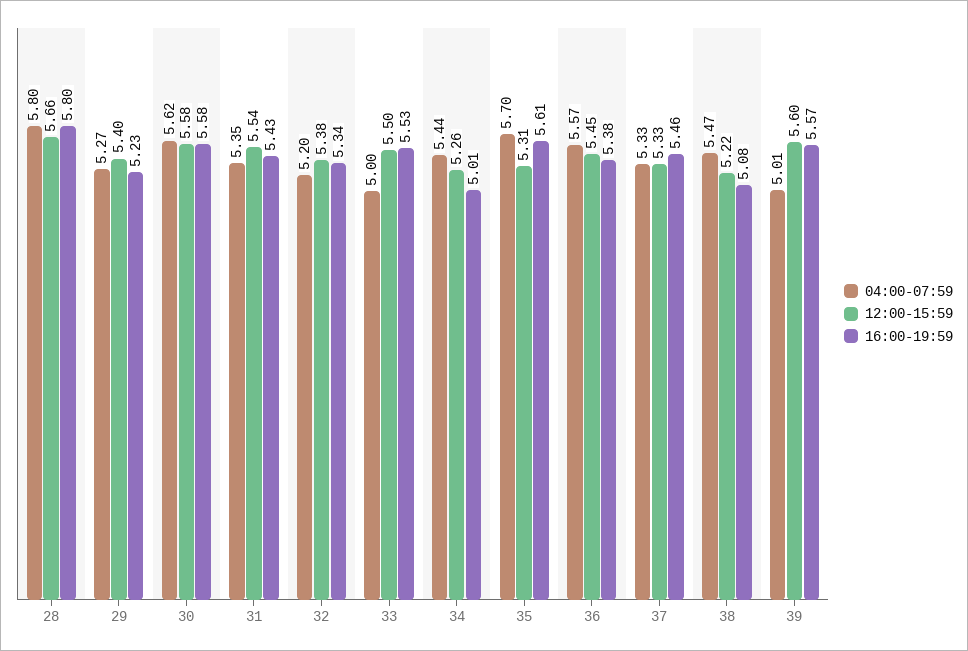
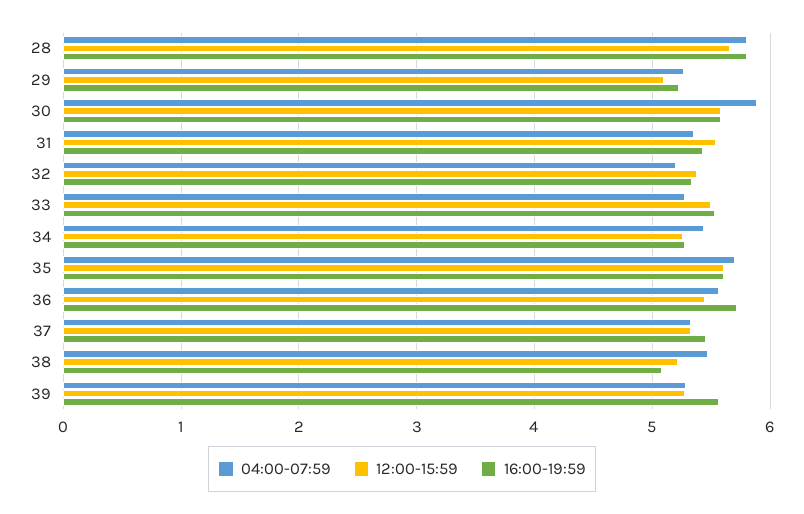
12:00-15:59, 29: 5.4 -> 5.1
04:00-07:59, 30: 5.62 -> 5.9
04:00-07:59, 33: 5 -> 5.3
16:00-19:59, 34: 5.01 -> 5.3
12:00-15:59, 35: 5.31 -> 5.6
16:00-19:59, 36: 5.38 -> 5.7
04:00-07:59, 39: 5.01 -> 5.3
12:00-15:59, 39: 5.6 -> 5.3

